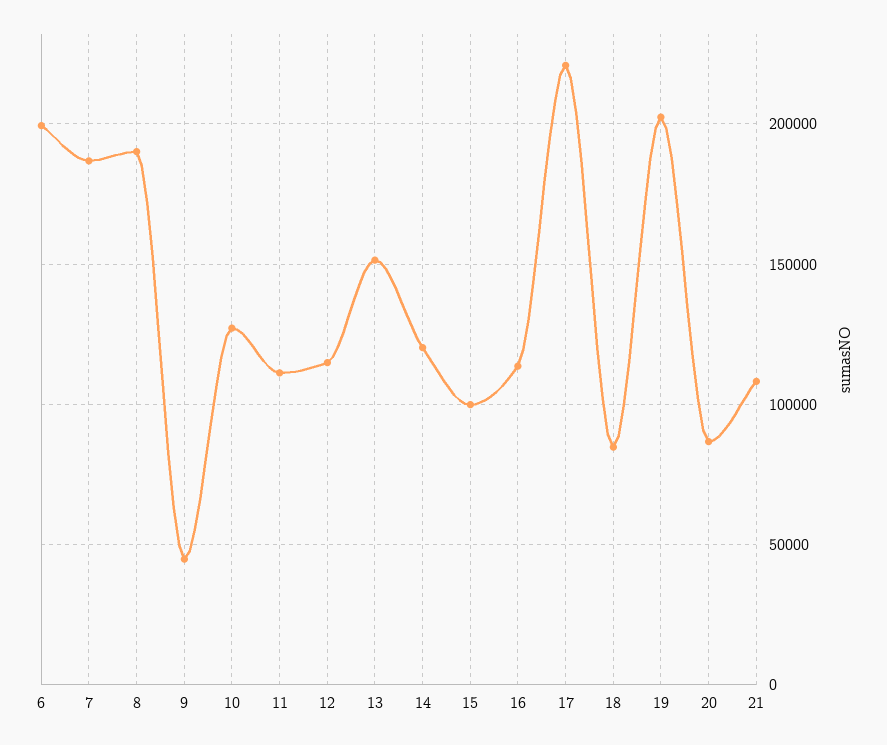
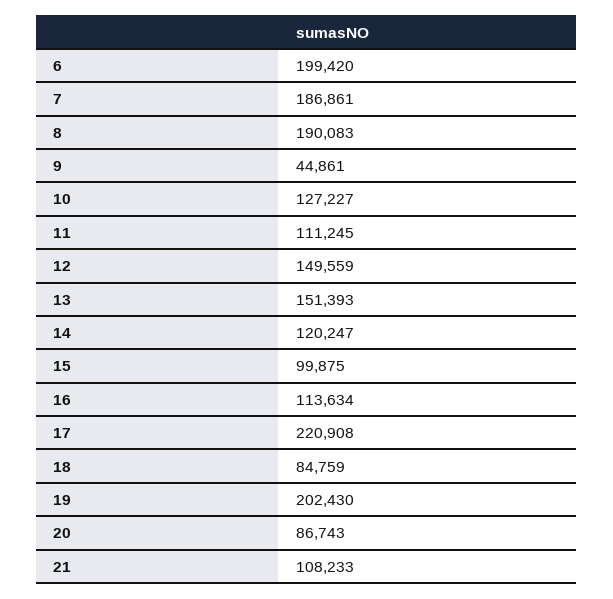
12: 115000 -> 149559

